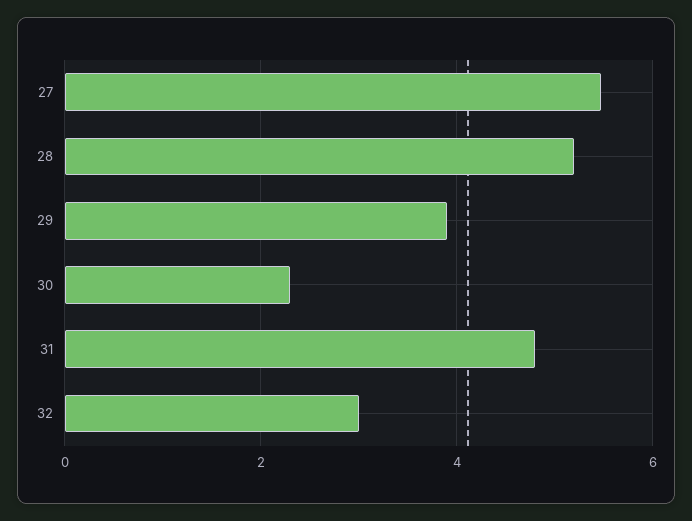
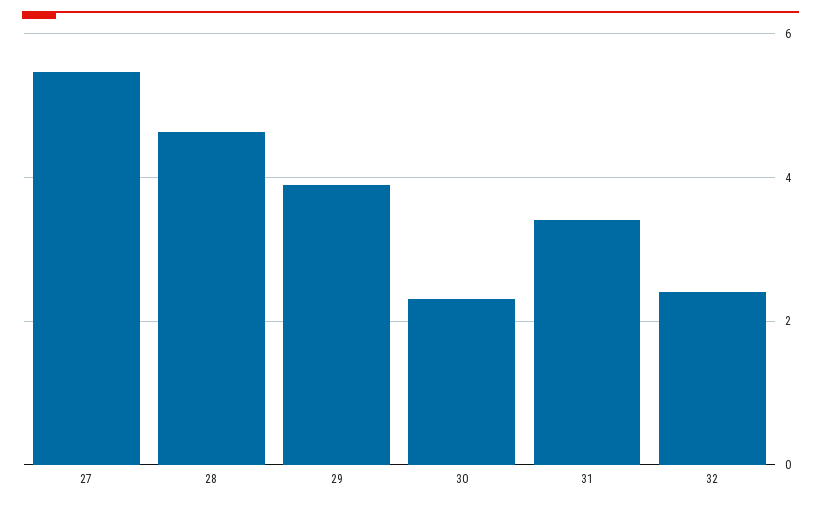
28: 5.2 -> 4.6
31: 4.8 -> 3.4
32: 3 -> 2.4

